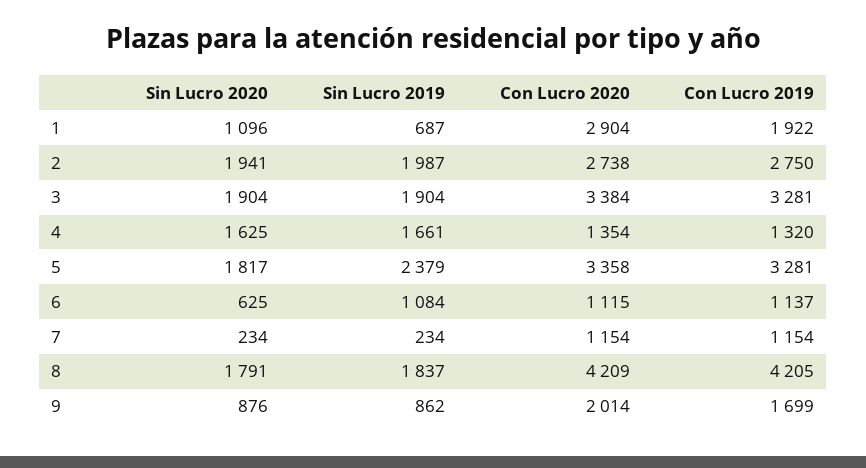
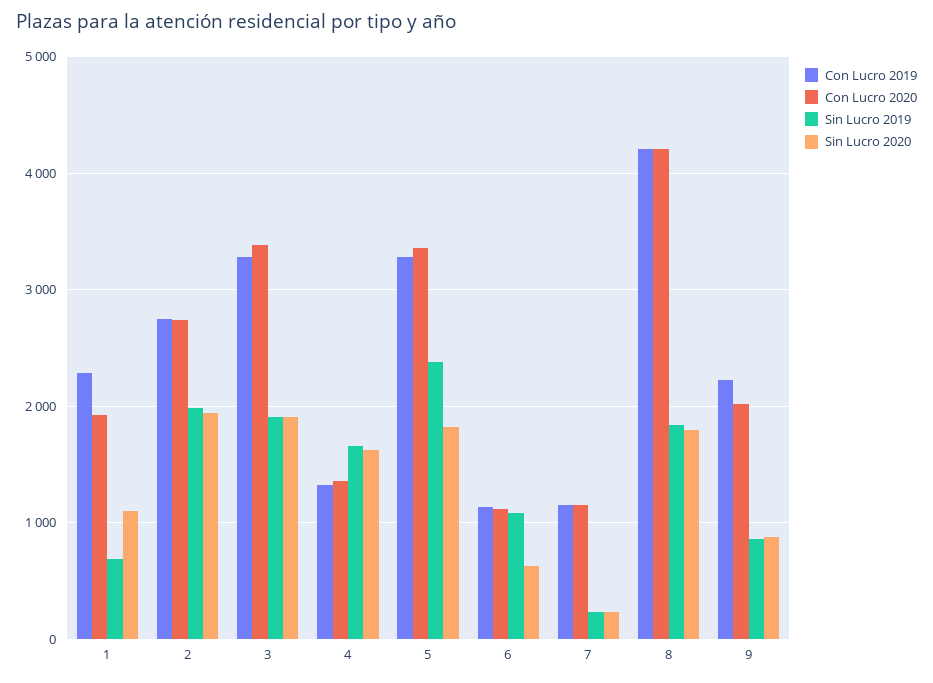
Con Lucro 2020, 1: 2904 -> 1900
Con Lucro 2019, 1: 1922 -> 2300
Con Lucro 2019, 9: 1699 -> 2200

